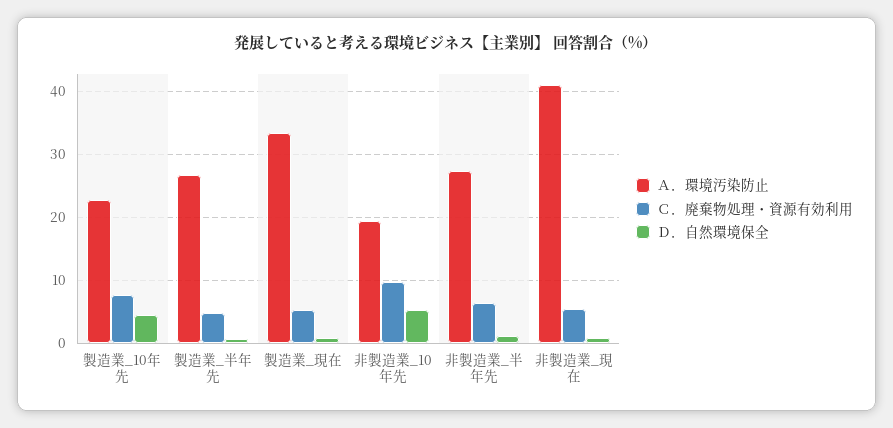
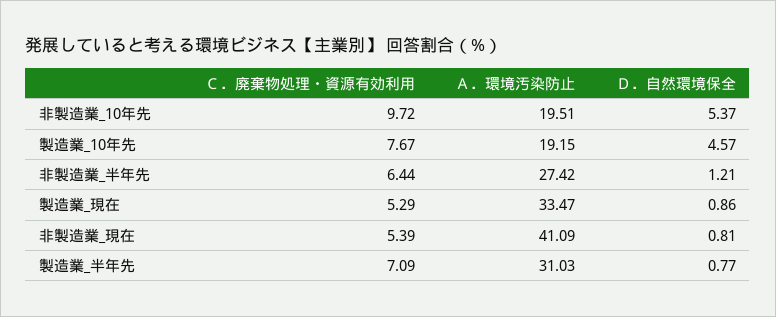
Ａ．環境汚染防止, 製造業_10年先: 23 -> 19.15
Ａ．環境汚染防止, 製造業_半年先: 27 -> 31.03
Ｃ．廃棄物処理・資源有効利用, 製造業_半年先: 5 -> 7.09

